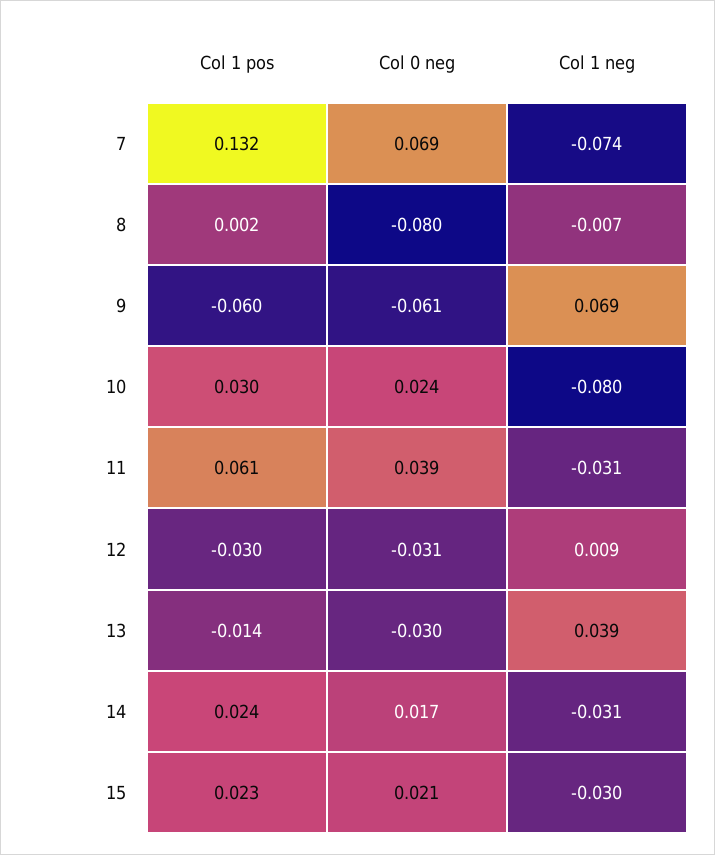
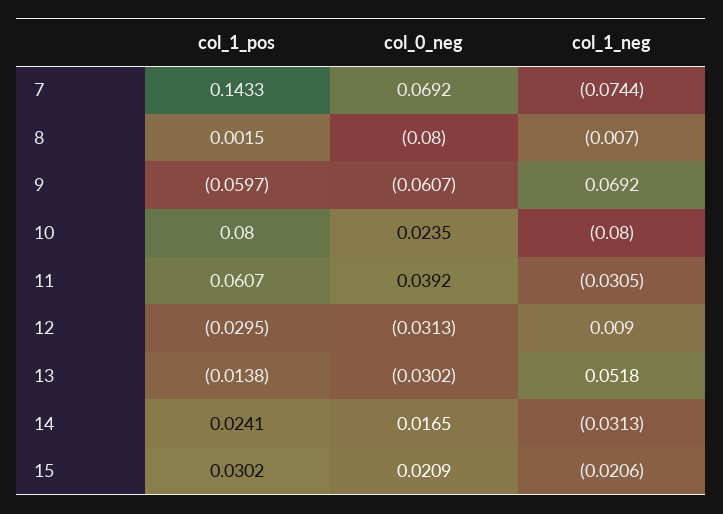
Col 1 pos, 7: 0.132 -> 0.1433
Col 1 pos, 10: 0.03 -> 0.08
Col 1 neg, 13: 0.039 -> 0.0518
Col 1 pos, 15: 0.023 -> 0.0302
Col 1 neg, 15: -0.03 -> -0.0206

